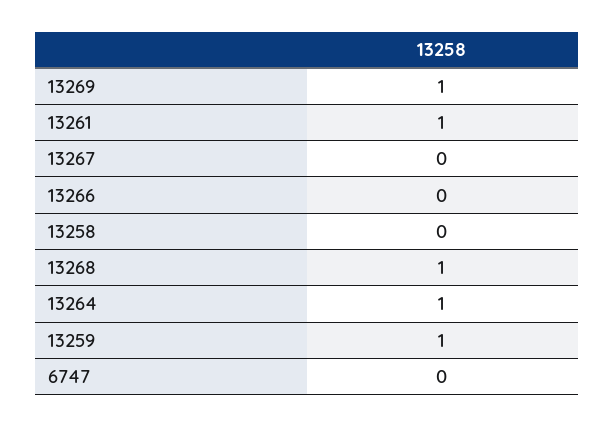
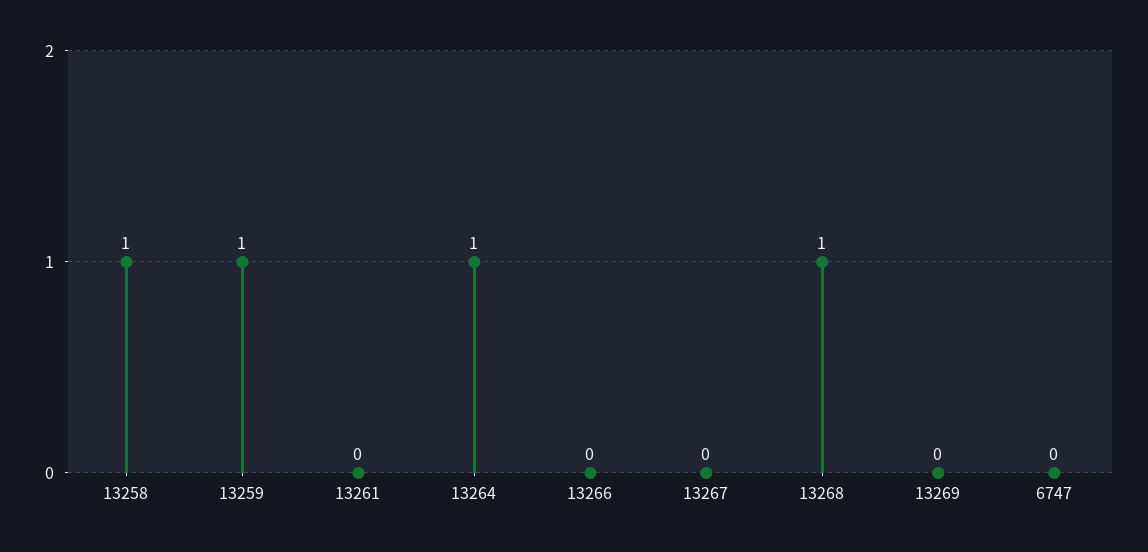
13269: 1 -> 0
13261: 1 -> 0
13258: 0 -> 1

